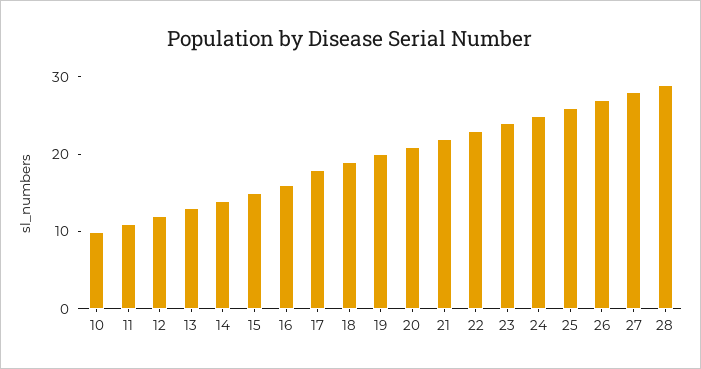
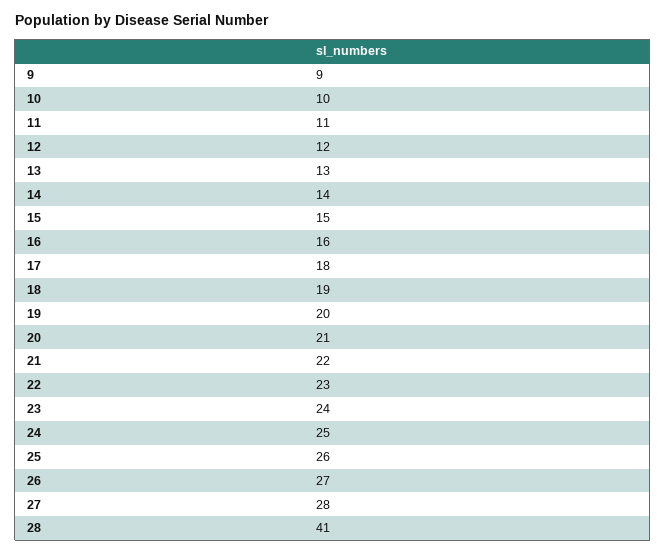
28: 30 -> 41
9: none -> 9

